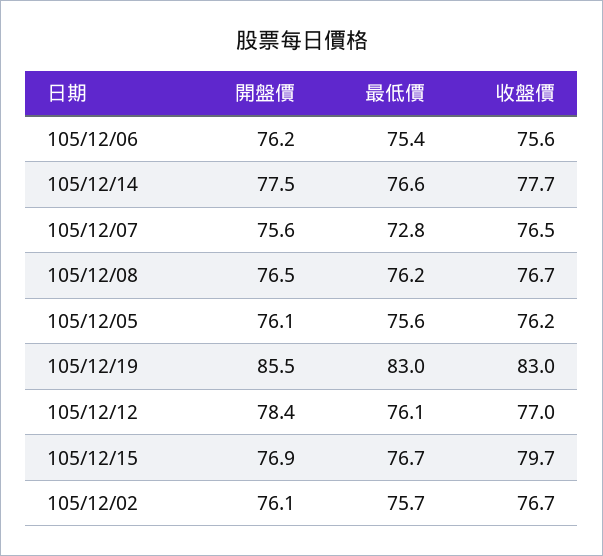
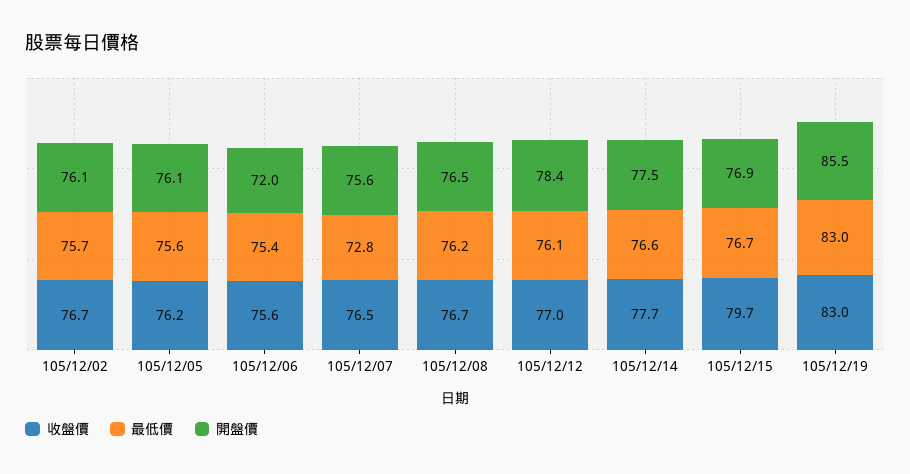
開盤價, 105/12/06: 76.2 -> 72

